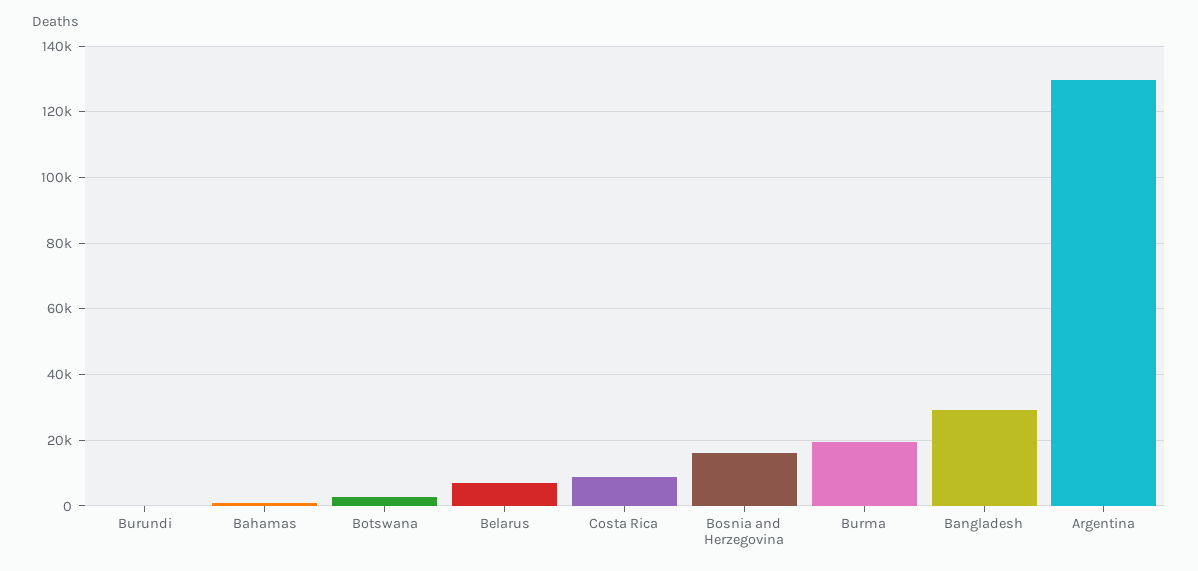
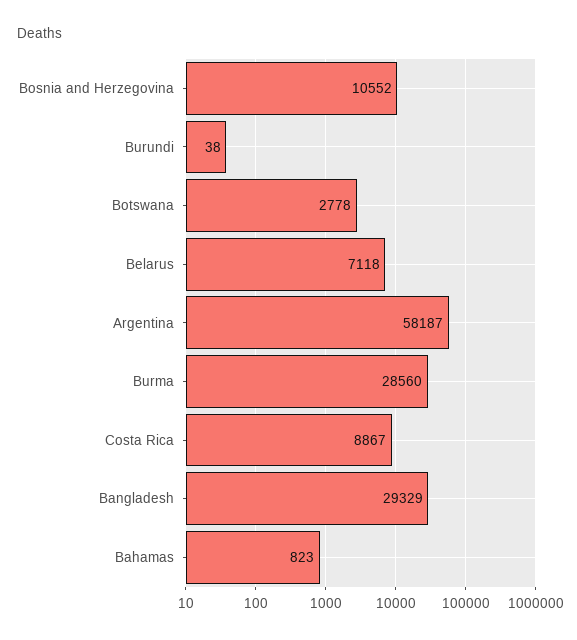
Bosnia and Herzegovina: 16000 -> 10552
Burma: 20000 -> 28560
Argentina: 130000 -> 58187

